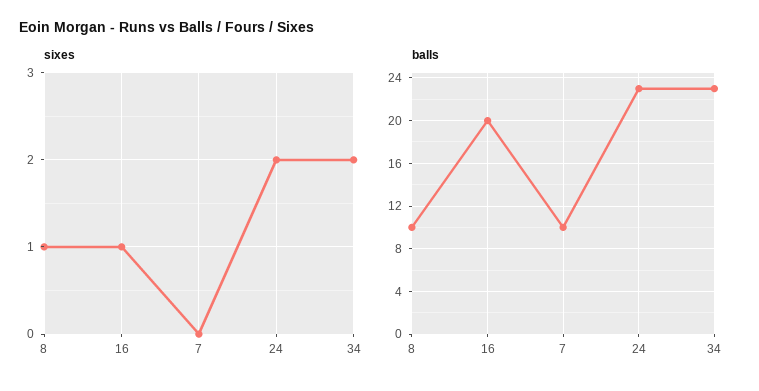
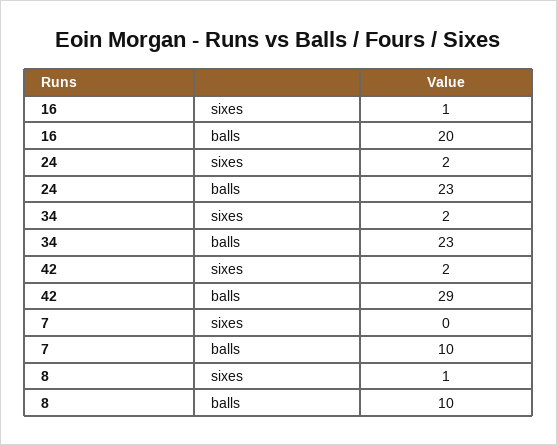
sixes, 42: none -> 2
balls, 42: none -> 29

